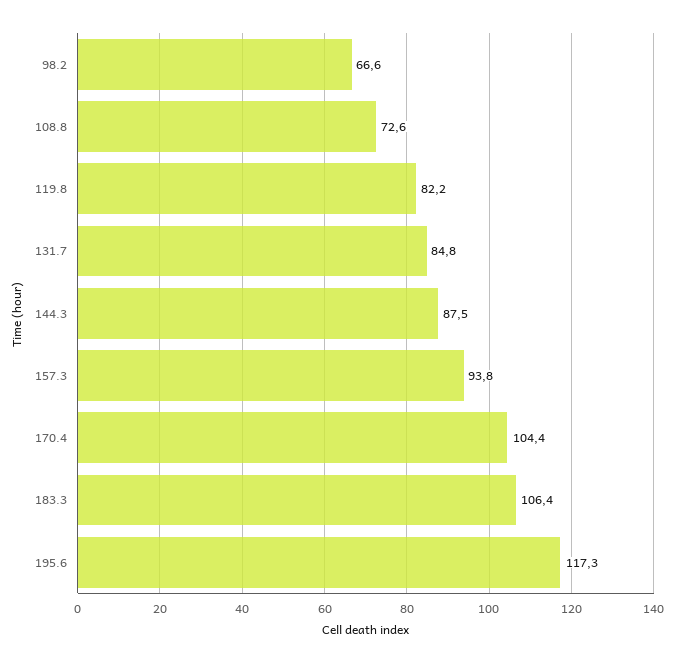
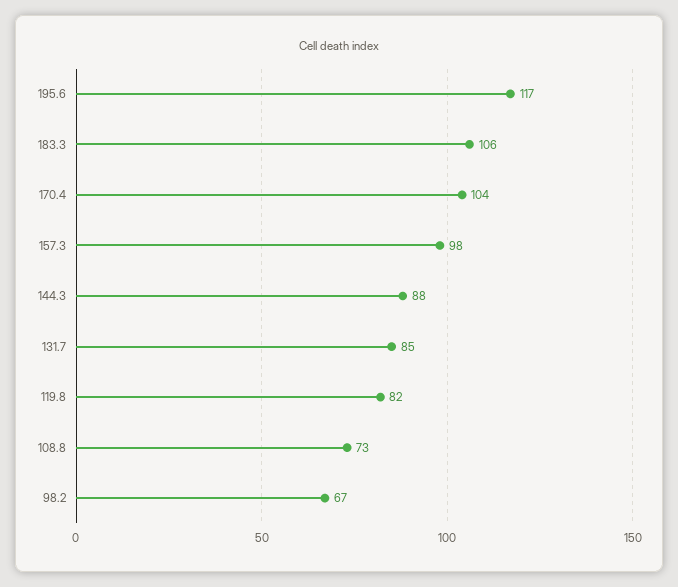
157.3: 93.8 -> 98

